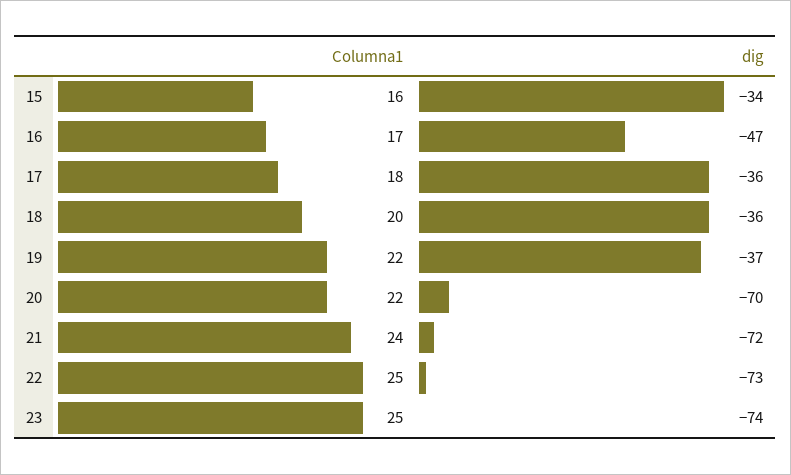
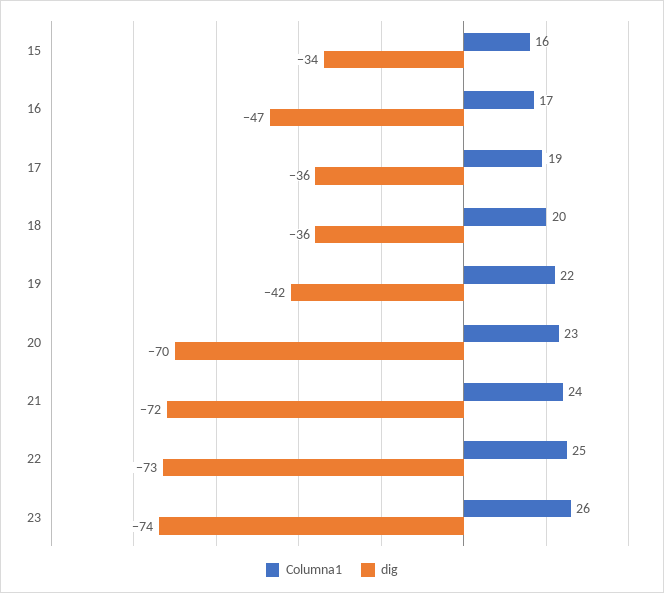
Columna1, 17: 18 -> 19
dig, 19: -37 -> -42
Columna1, 20: 22 -> 23
Columna1, 23: 25 -> 26

